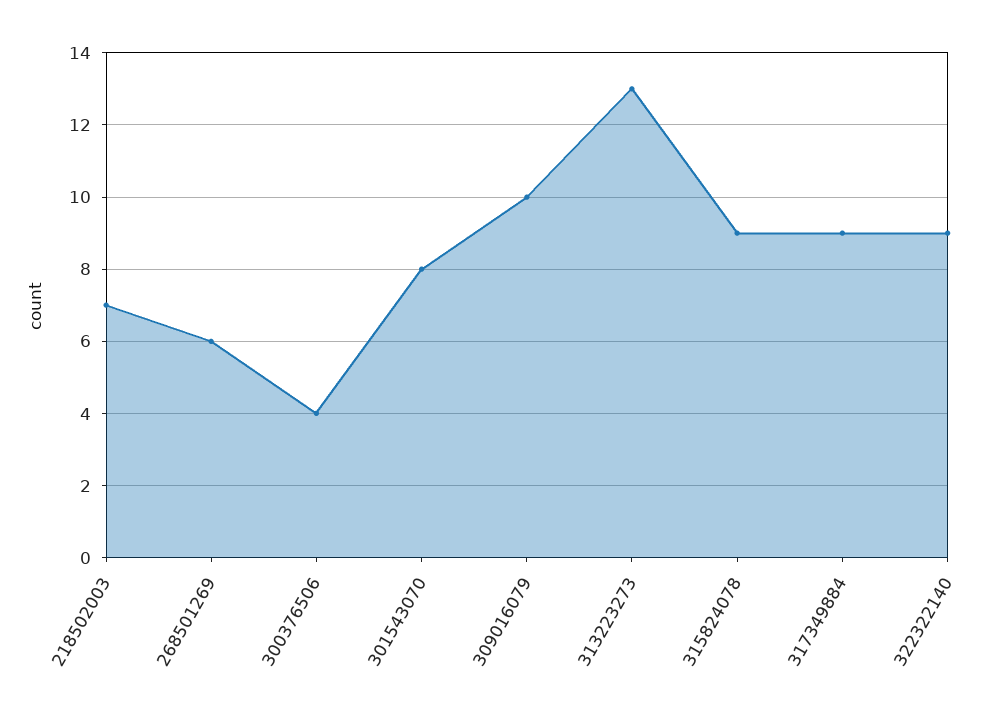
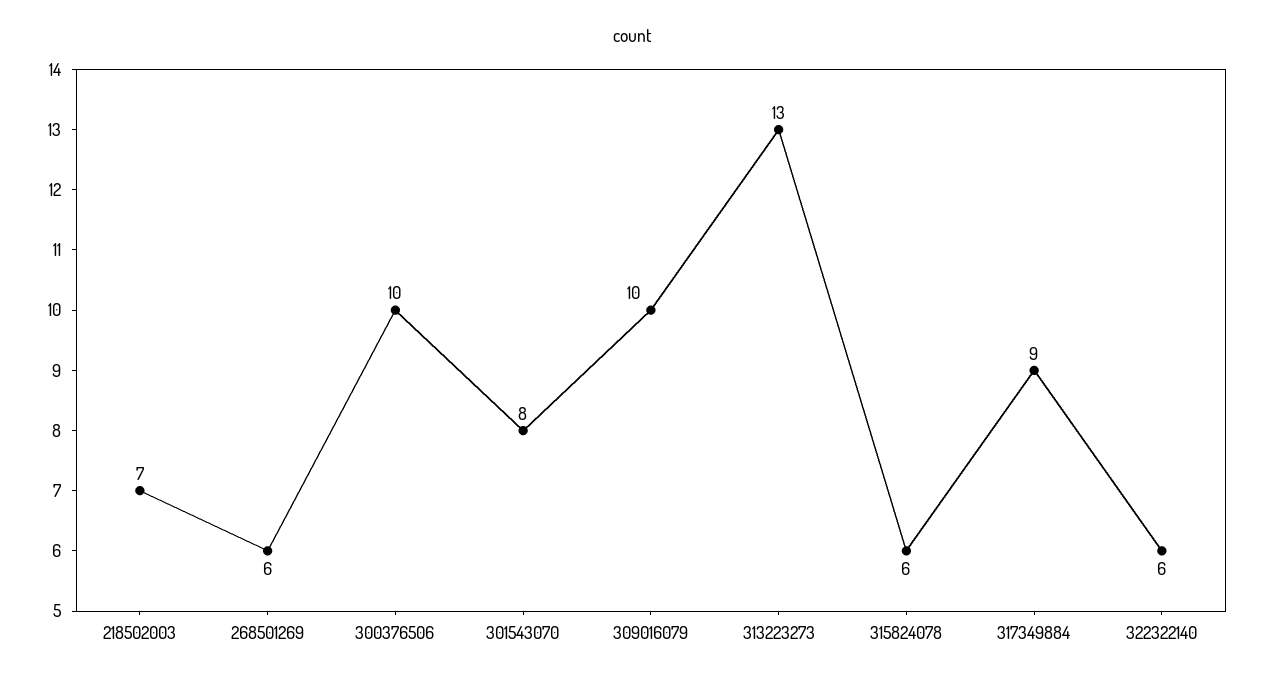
300376506: 4 -> 10
315824078: 9 -> 6
322322140: 9 -> 6

